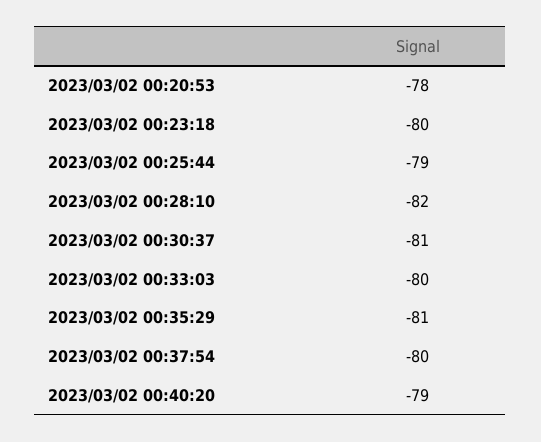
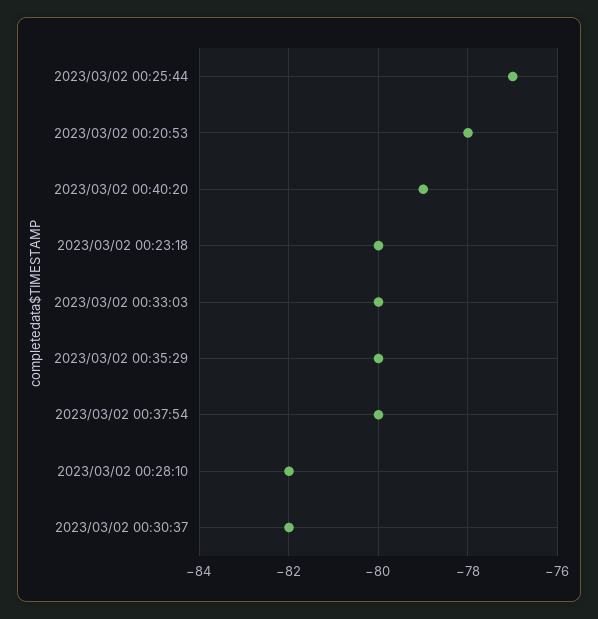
2023/03/02 00:25:44: -79 -> -77
2023/03/02 00:30:37: -81 -> -82
2023/03/02 00:35:29: -81 -> -80

